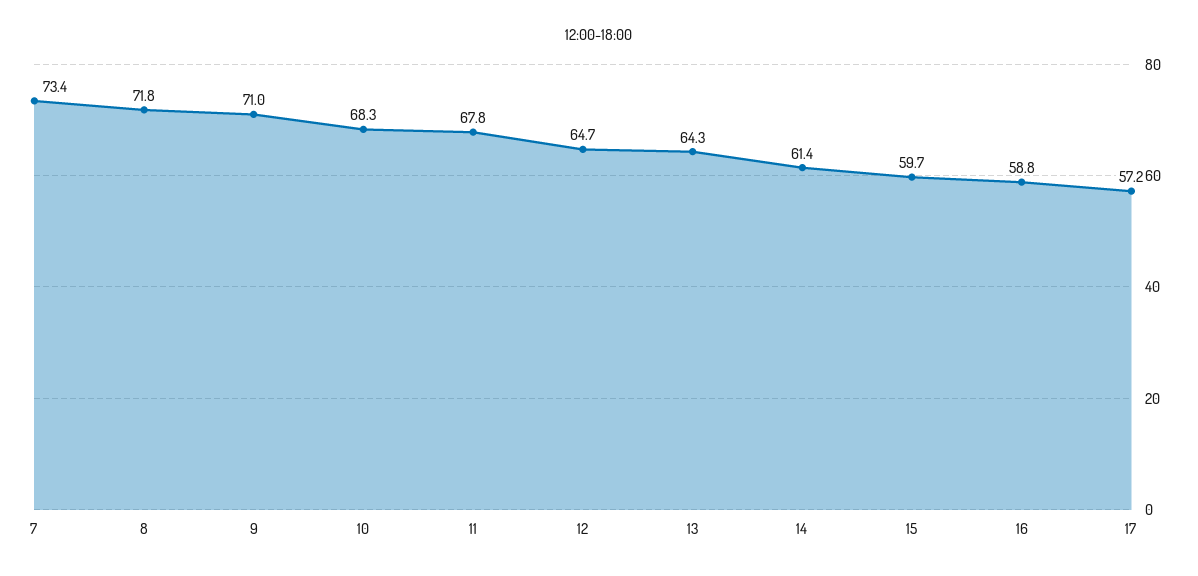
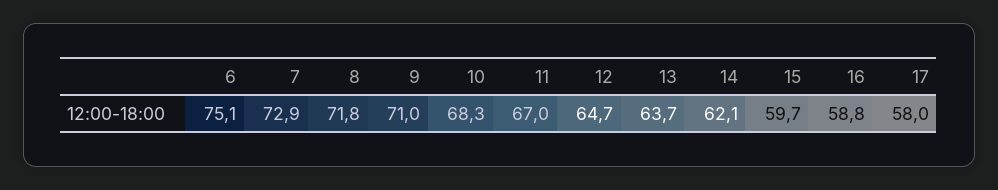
7: 73.4 -> 72.9
11: 67.8 -> 67
13: 64.3 -> 63.7
14: 61.4 -> 62.1
17: 57.2 -> 58
6: none -> 75.1

